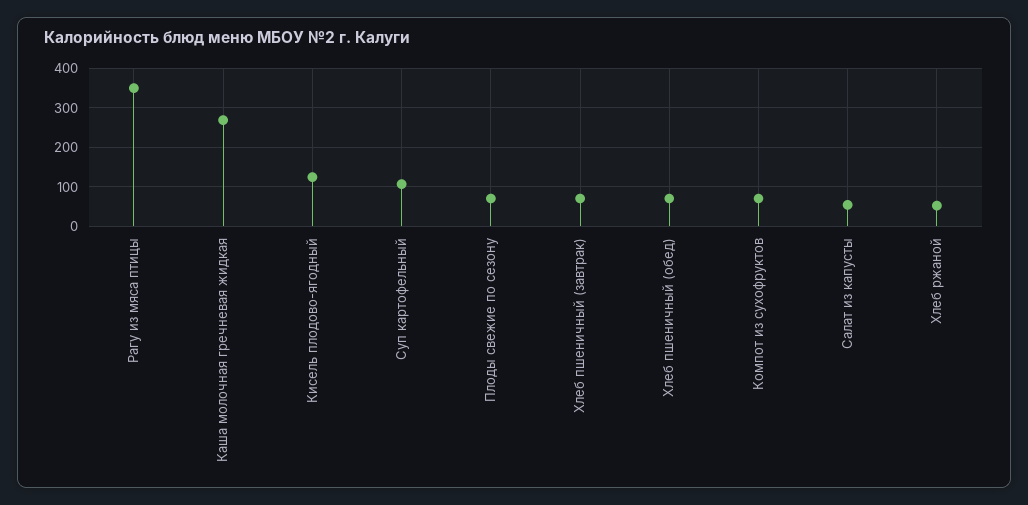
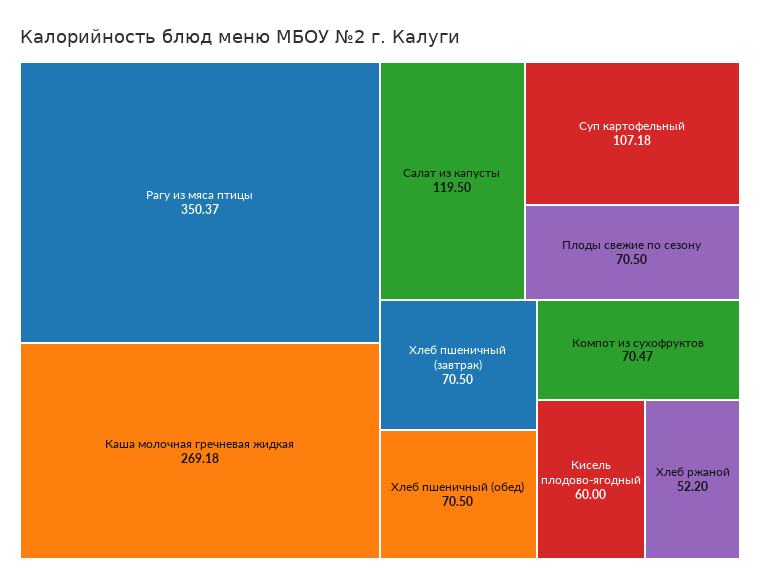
Кисель плодово-ягодный: 120 -> 60
Салат из капусты: 60 -> 119.5

